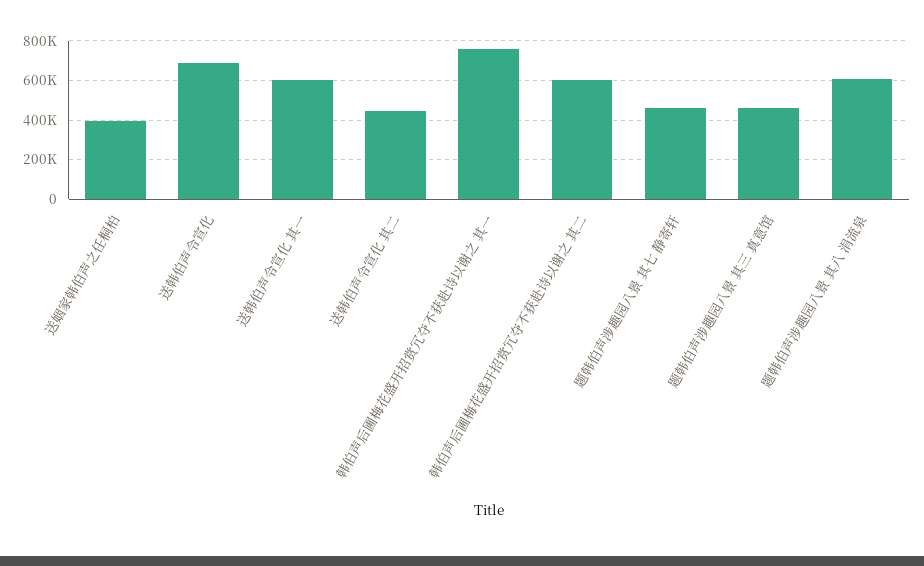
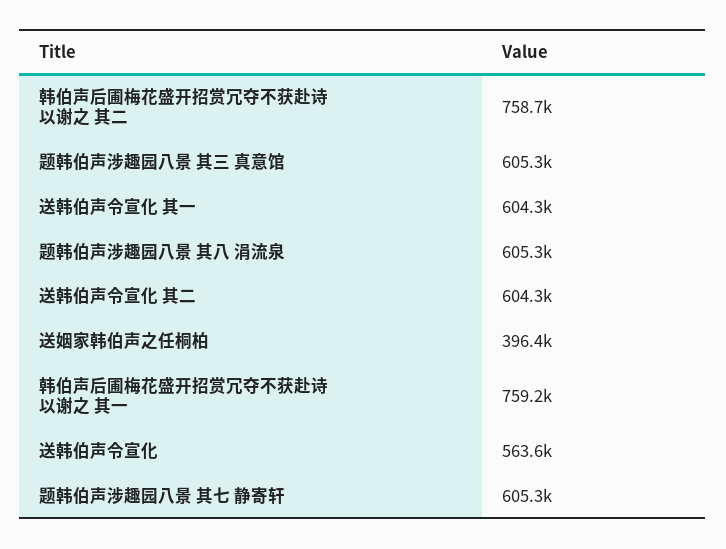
送韩伯声令宣化: 700000 -> 563600
送韩伯声令宣化 其二: 450000 -> 604300
韩伯声后圃梅花盛开招赏冗夺不获赴诗以谢之 其二: 600000 -> 758700
题韩伯声涉趣园八景 其七 静寄轩: 450000 -> 605300
题韩伯声涉趣园八景 其三 真意馆: 450000 -> 605300

